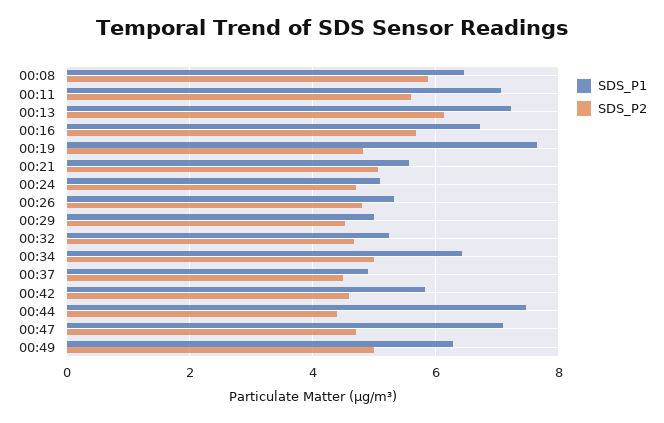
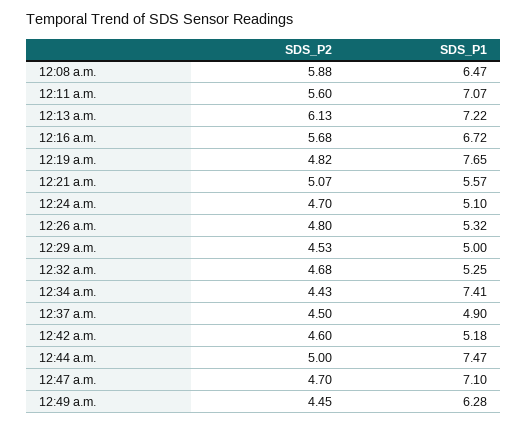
SDS_P1, 00:34: 6.4 -> 7.41
SDS_P2, 00:34: 5 -> 4.43
SDS_P1, 00:42: 5.8 -> 5.18
SDS_P2, 00:44: 4.4 -> 5
SDS_P2, 00:49: 5 -> 4.45

